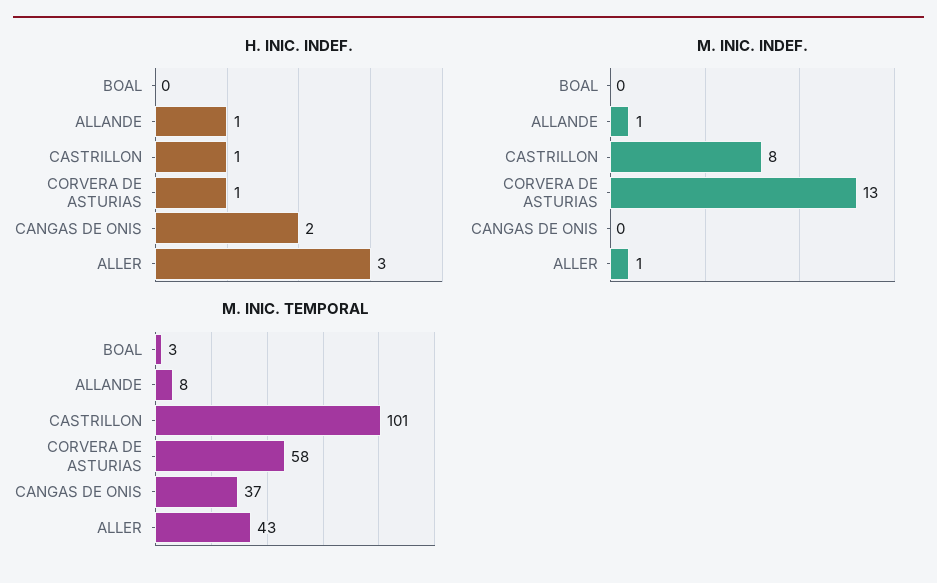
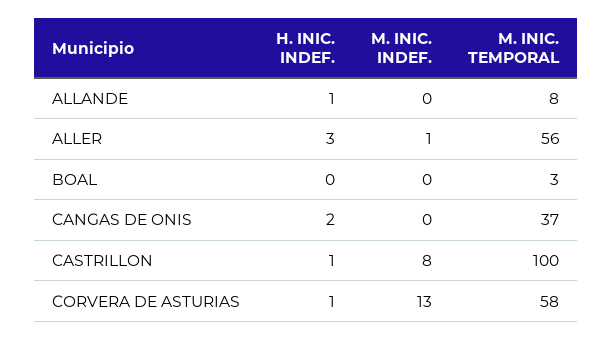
M. INIC. INDEF., ALLANDE: 1 -> 0
M. INIC. TEMPORAL, CASTRILLON: 101 -> 100
M. INIC. TEMPORAL, ALLER: 43 -> 56

